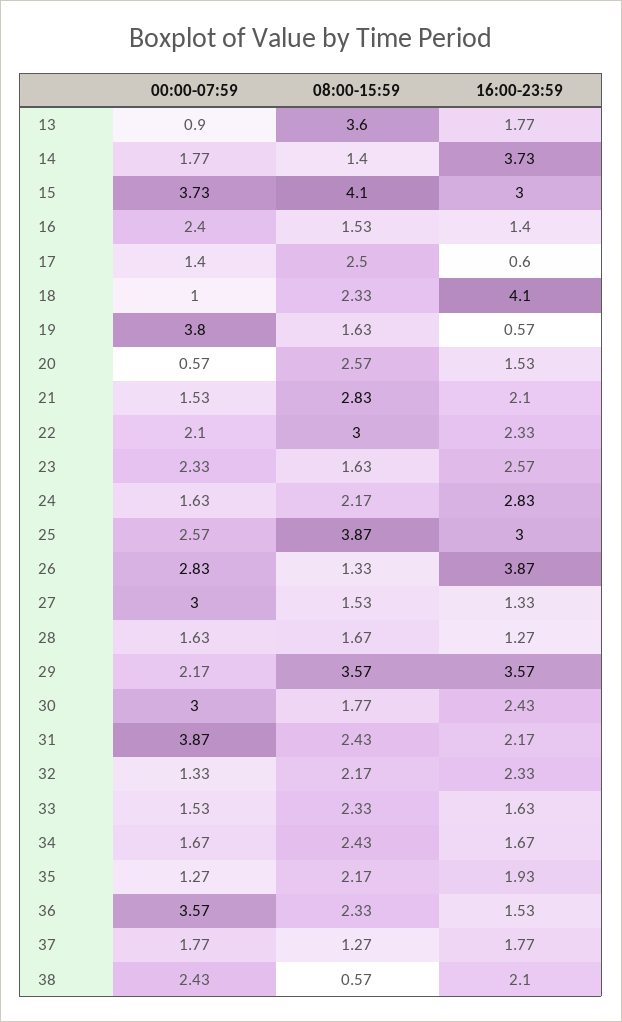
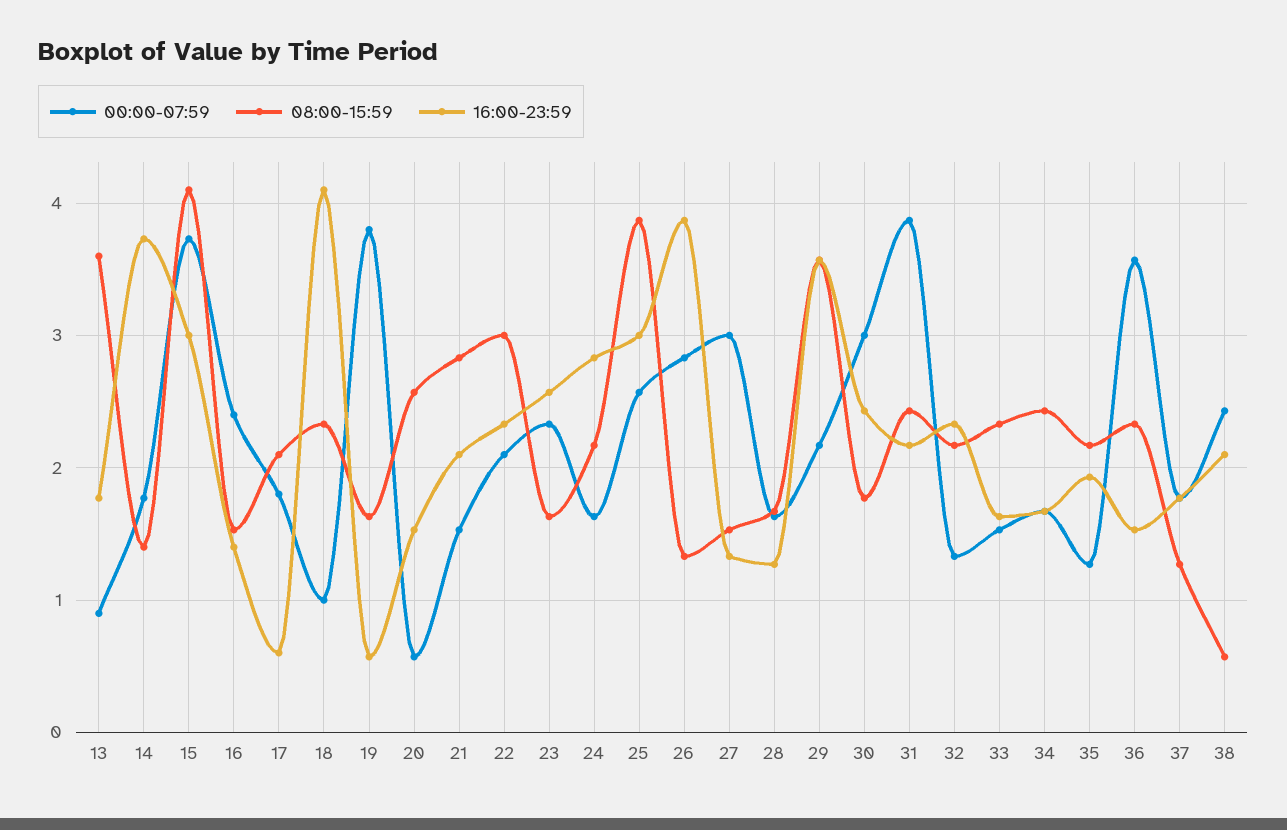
00:00-07:59, 17: 1.4 -> 1.8
08:00-15:59, 17: 2.5 -> 2.1

